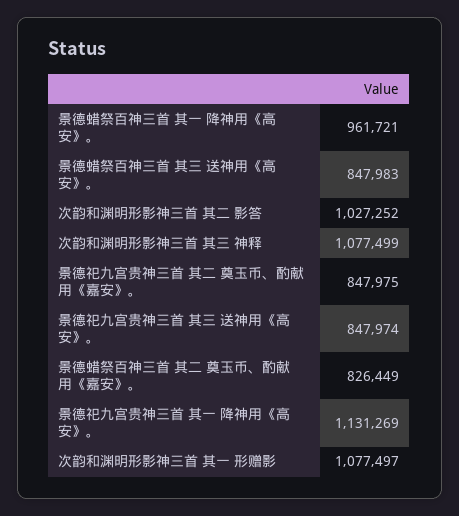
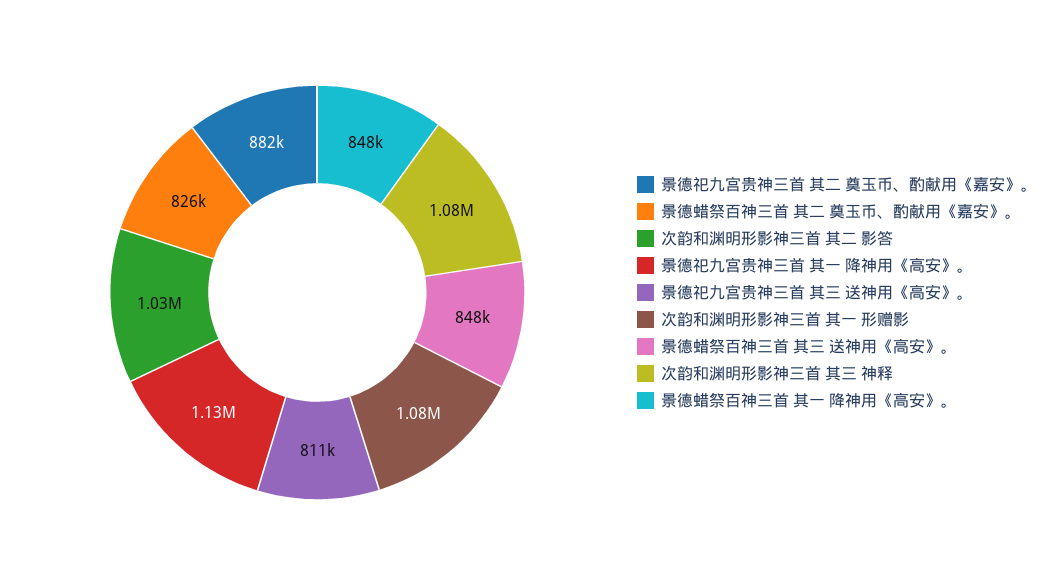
景德蜡祭百神三首 其一 降神用《高安》。: 961721 -> 848000
景德祀九宫贵神三首 其二 奠玉币、酌献用《嘉安》。: 847975 -> 882000
景德祀九宫贵神三首 其三 送神用《高安》。: 847974 -> 811000

